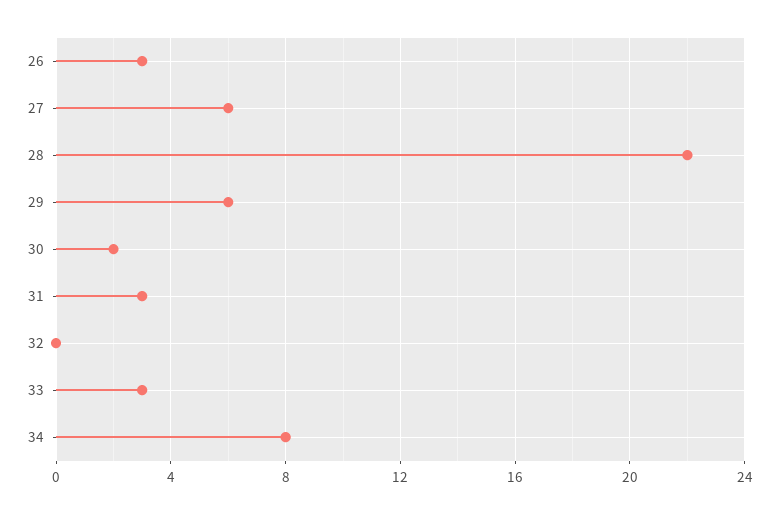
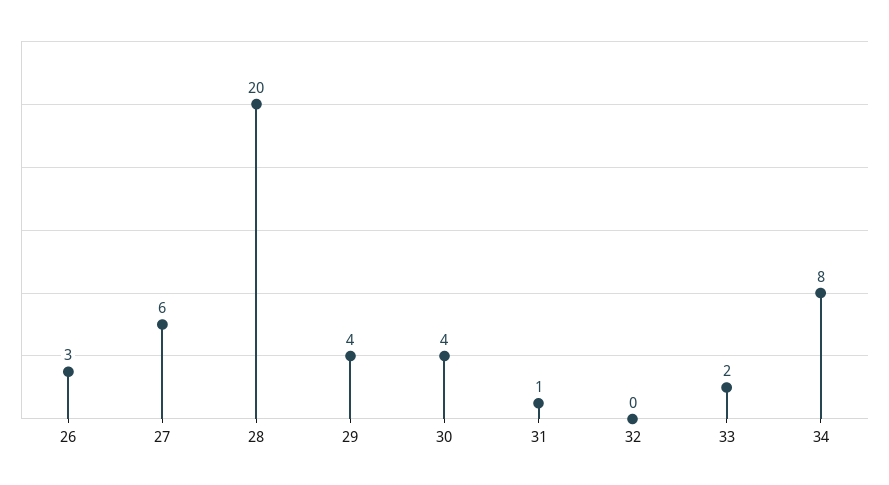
28: 22 -> 20
29: 6 -> 4
30: 2 -> 4
31: 3 -> 1
33: 3 -> 2

